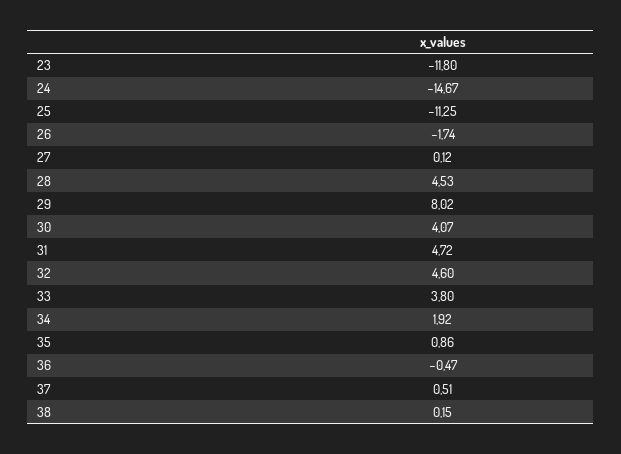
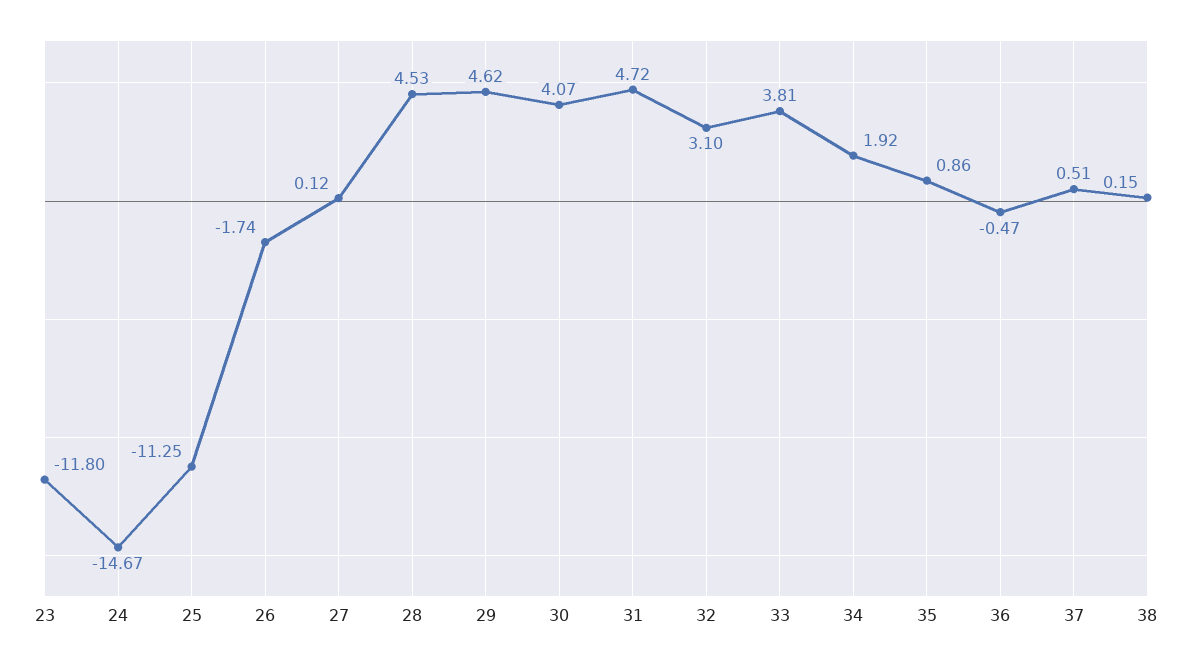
29: 8.02 -> 4.62
32: 4.6 -> 3.1
33: 3.8 -> 3.81

